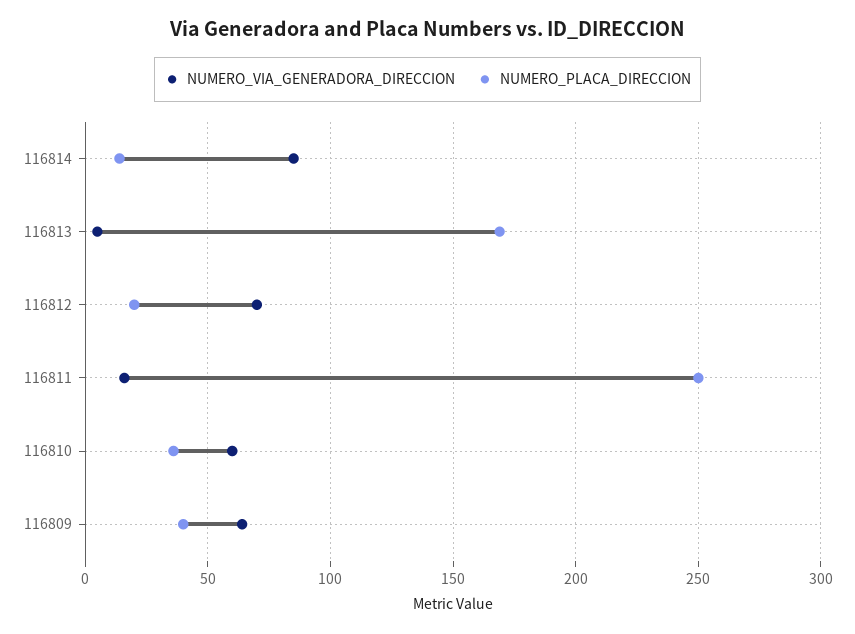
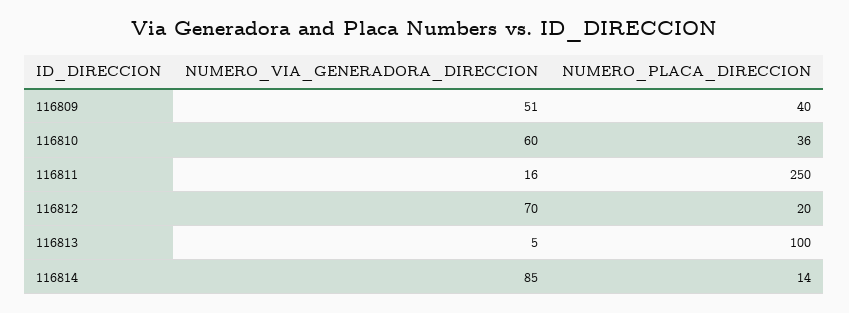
NUMERO_PLACA_DIRECCION, 116813: 170 -> 100
NUMERO_VIA_GENERADORA_DIRECCION, 116809: 65 -> 51

